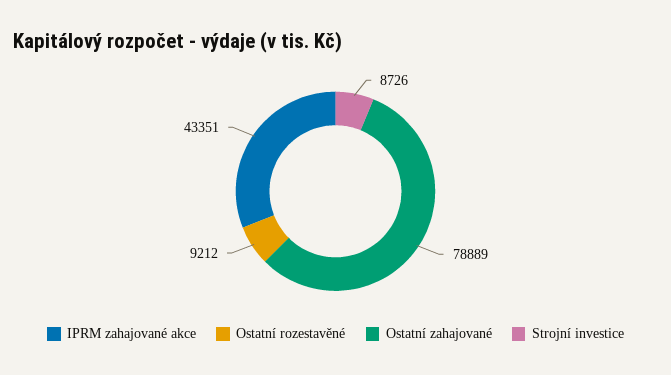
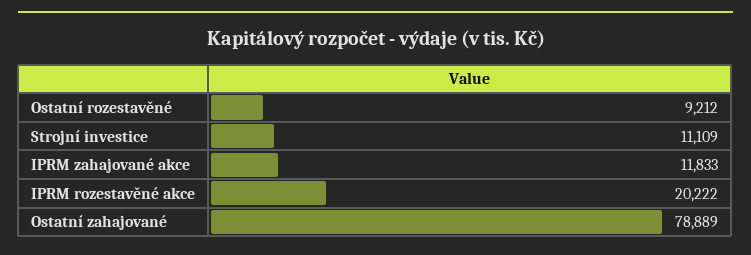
IPRM zahajované akce: 43351 -> 11833
Strojní investice: 8726 -> 11109
IPRM rozestavěné akce: none -> 20222

